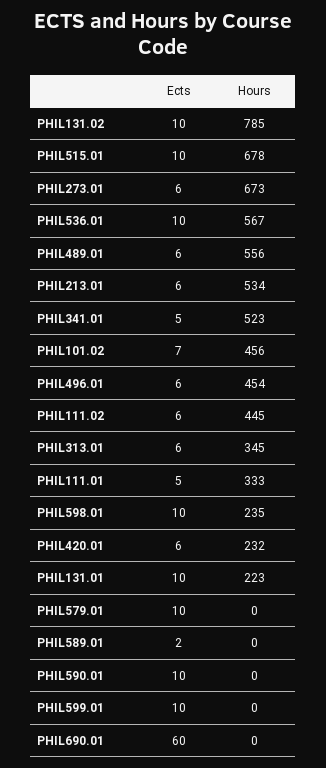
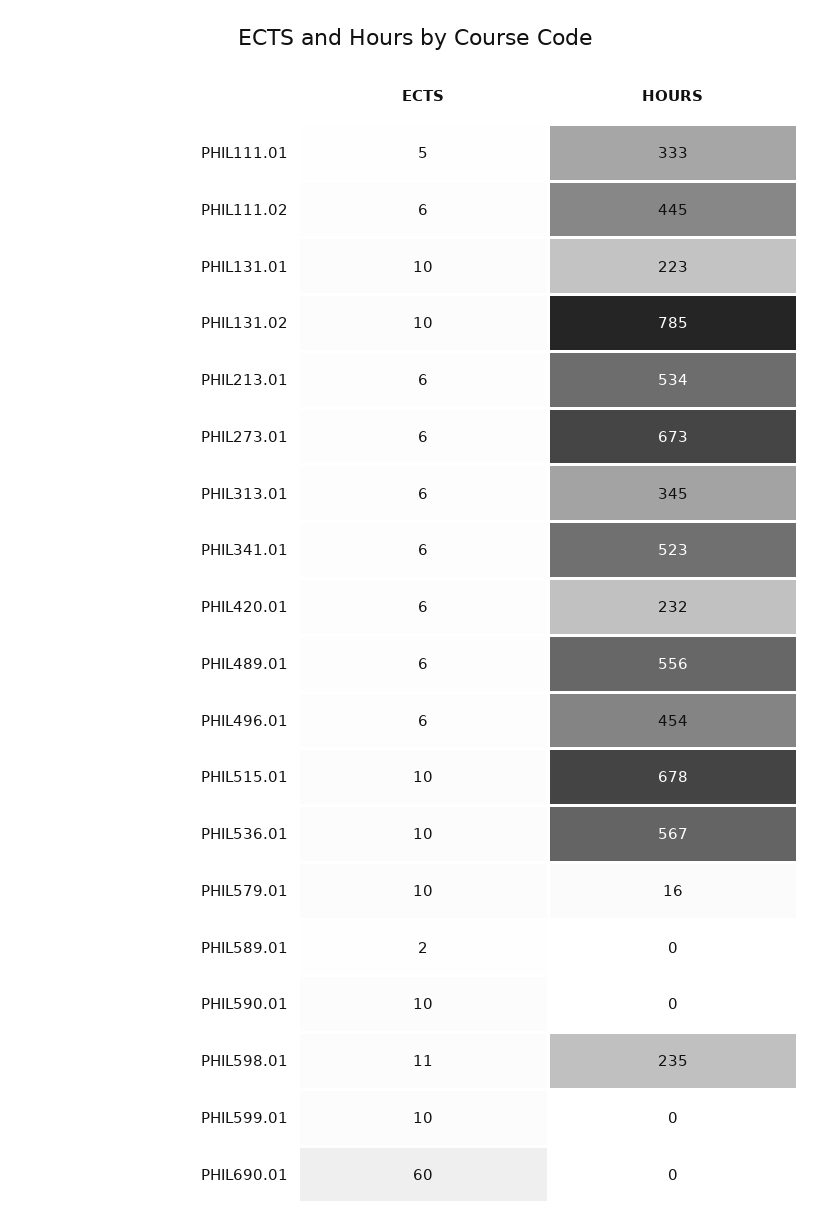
Ects, PHIL341.01: 5 -> 6
Ects, PHIL101.02: 7 -> none
Hours, PHIL101.02: 456 -> none
Ects, PHIL598.01: 10 -> 11
Hours, PHIL579.01: 0 -> 16

